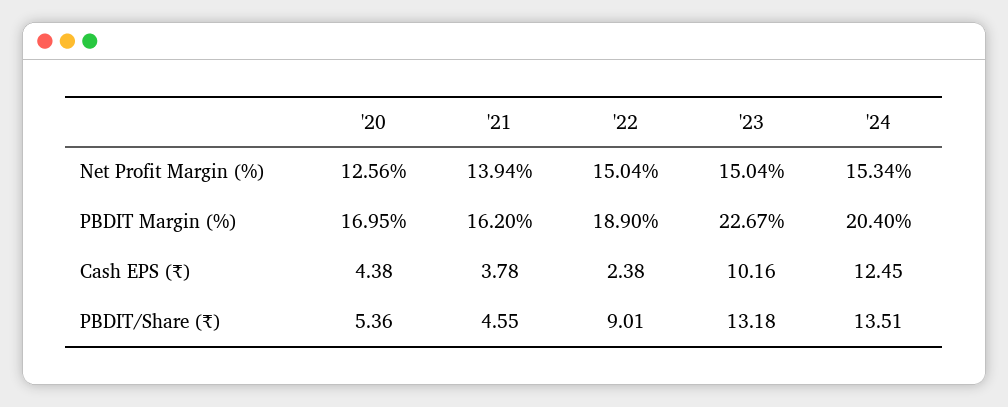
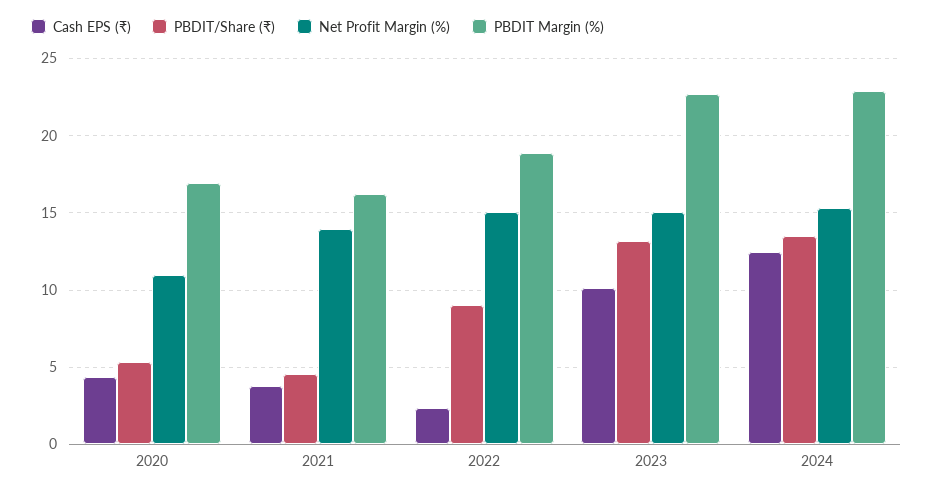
Net Profit Margin (%), '20: 12.56 -> 11
PBDIT Margin (%), '24: 20.4 -> 23

